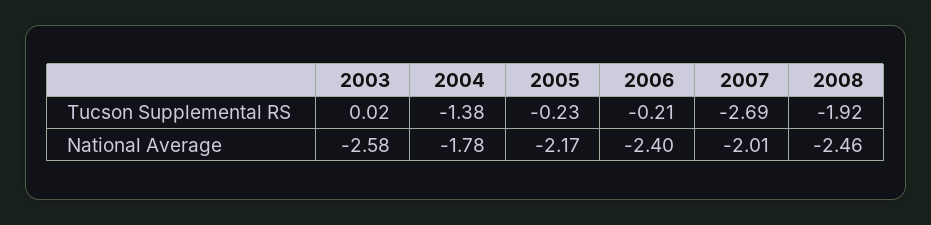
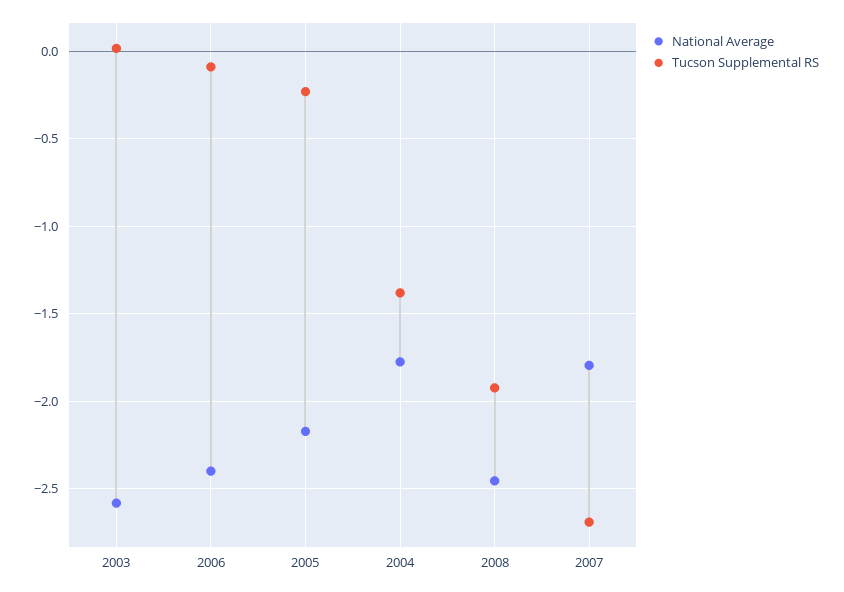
Tucson Supplemental RS, 2006: -0.21 -> -0.1
National Average, 2007: -2.01 -> -1.8

